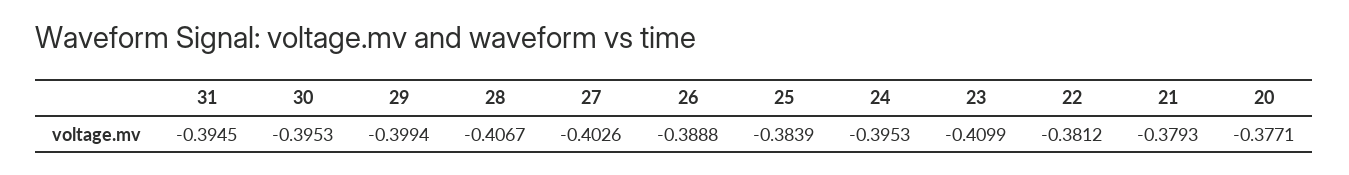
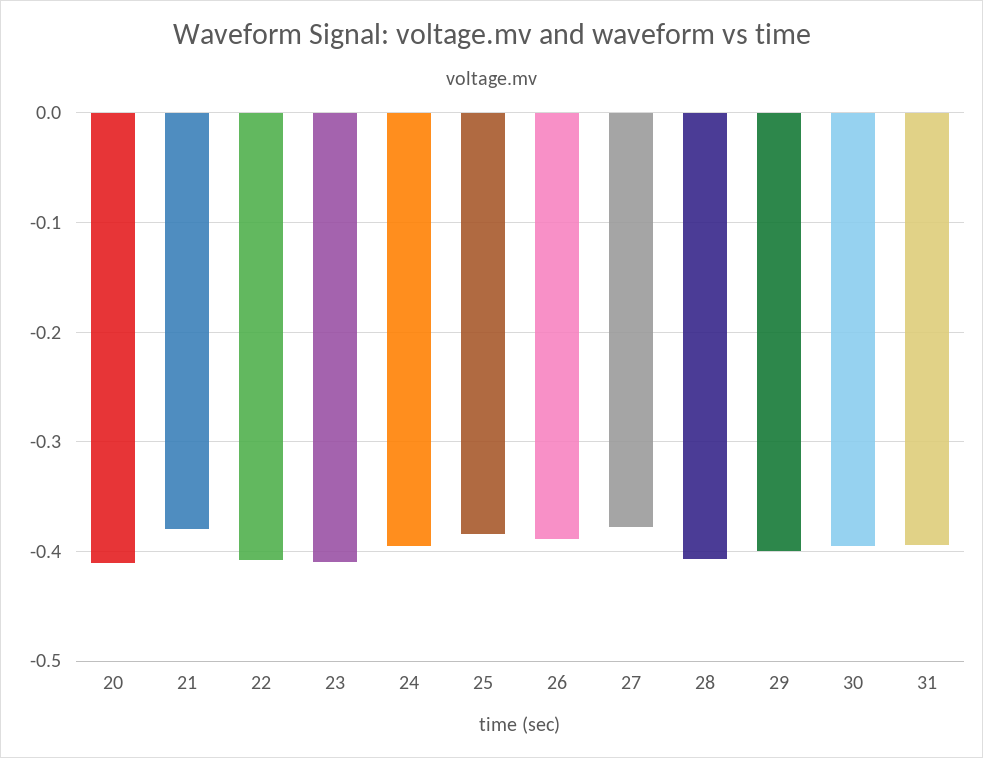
27: -0.4026 -> -0.38
22: -0.3812 -> -0.41
20: -0.3771 -> -0.41

